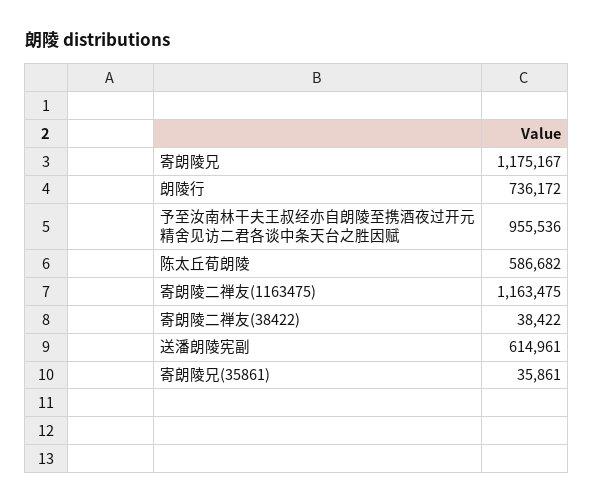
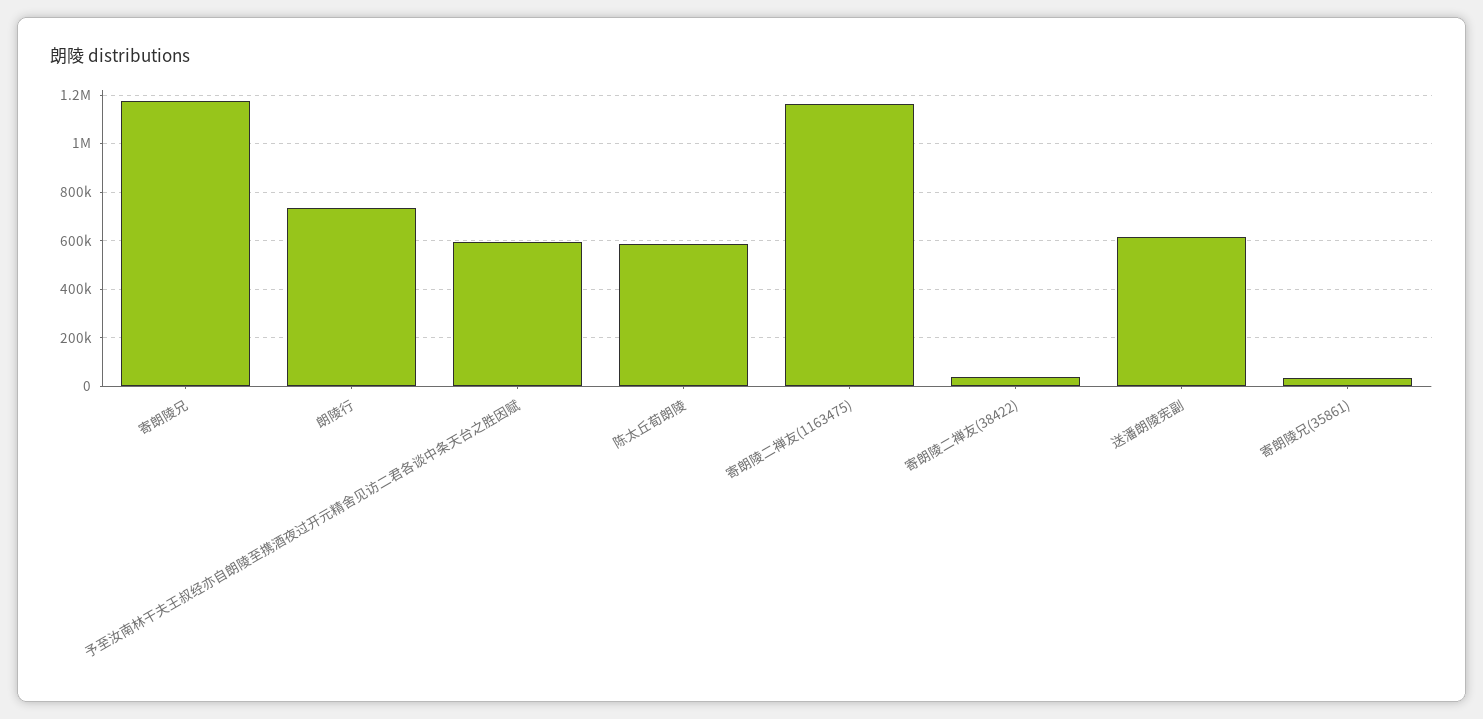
予至汝南林干夫王叔经亦自朗陵至携酒夜过开元精舍见访二君各谈中条天台之胜因赋: 955536 -> 600000

